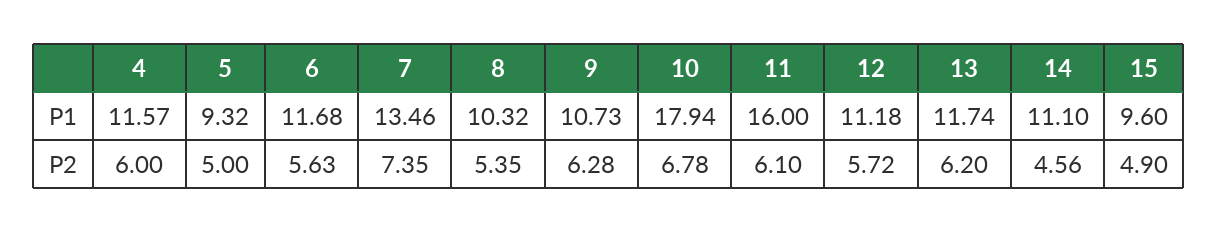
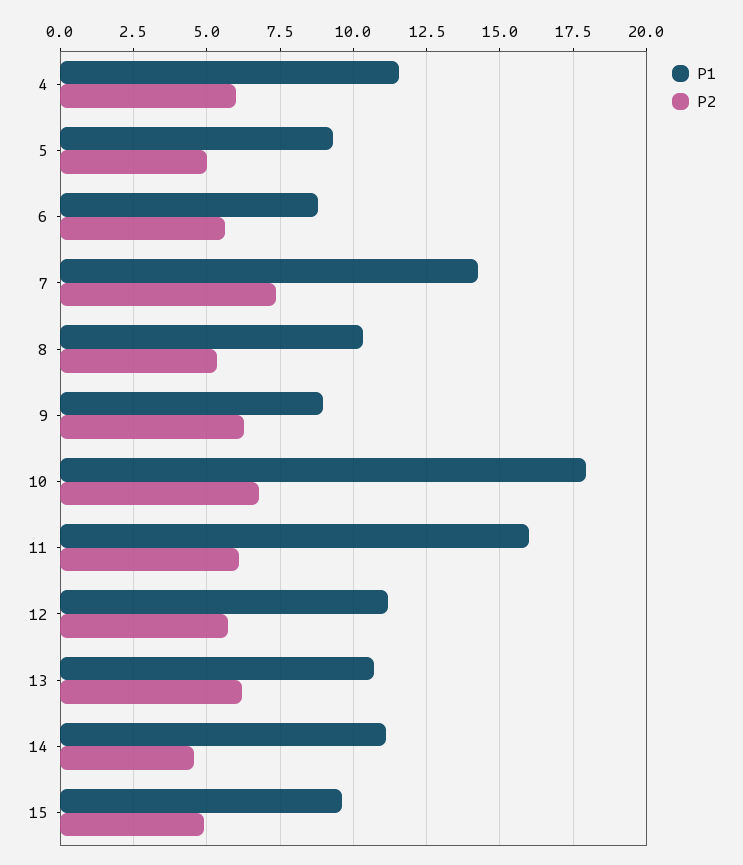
P1, 6: 11.68 -> 8.75
P1, 7: 13.46 -> 14.25
P1, 9: 10.73 -> 9
P1, 13: 11.74 -> 10.75

